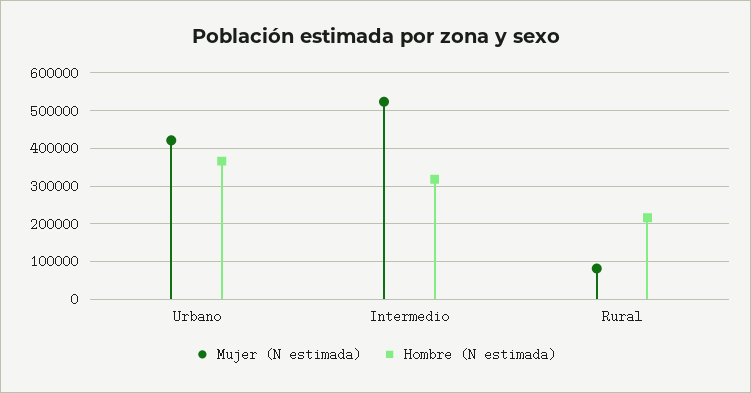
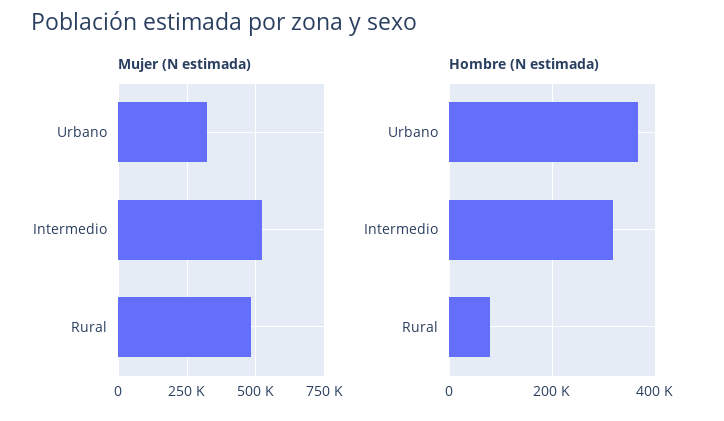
Mujer (N estimada), Urbano: 420000 -> 325000
Mujer (N estimada), Rural: 80000 -> 475000
Hombre (N estimada), Rural: 220000 -> 80000

